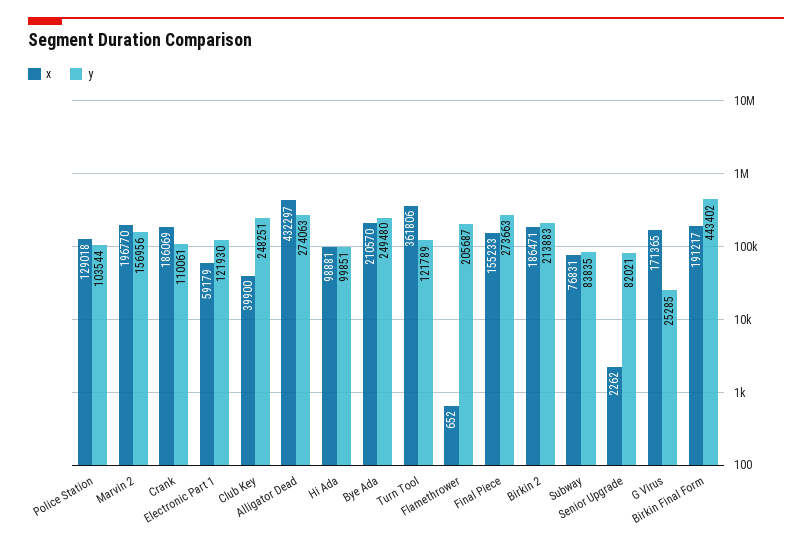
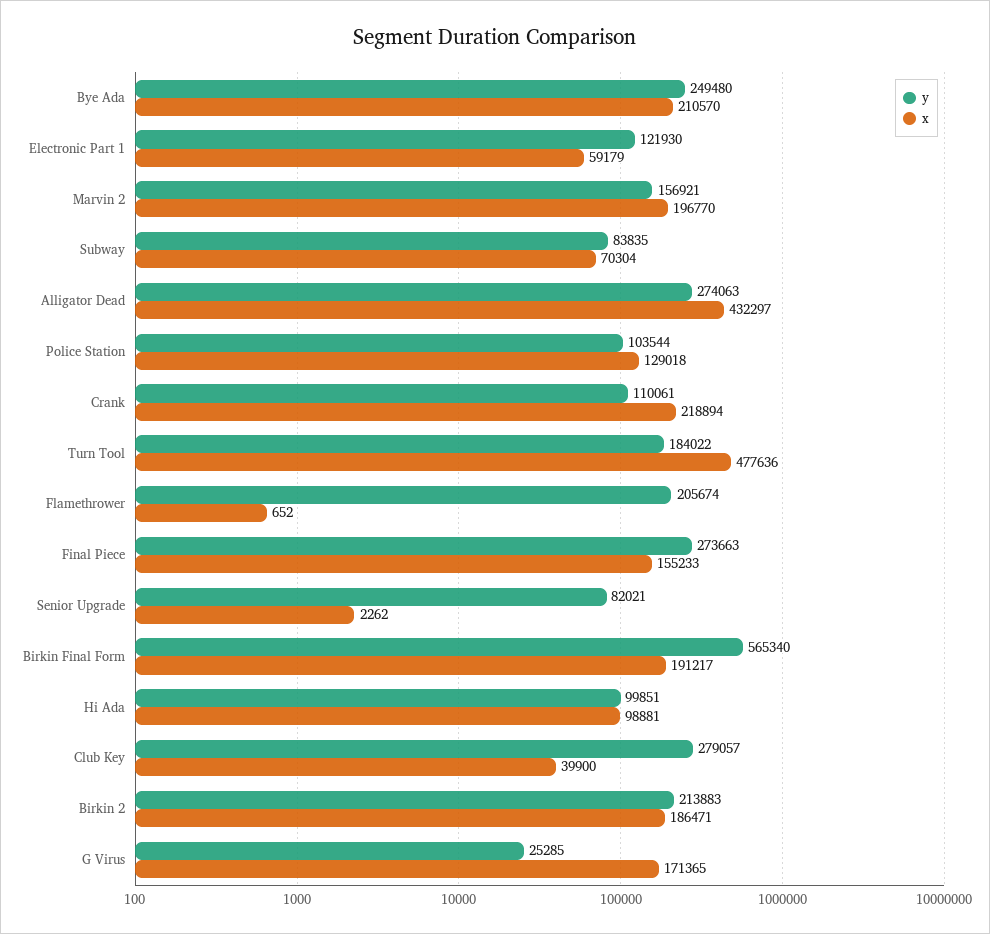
y, Marvin 2: 156956 -> 156921
x, Crank: 186069 -> 218894
y, Club Key: 248251 -> 279057
x, Turn Tool: 361806 -> 477636
y, Turn Tool: 121789 -> 184022
y, Flamethrower: 205687 -> 205674
x, Subway: 76831 -> 70304
y, Birkin Final Form: 443402 -> 565340

